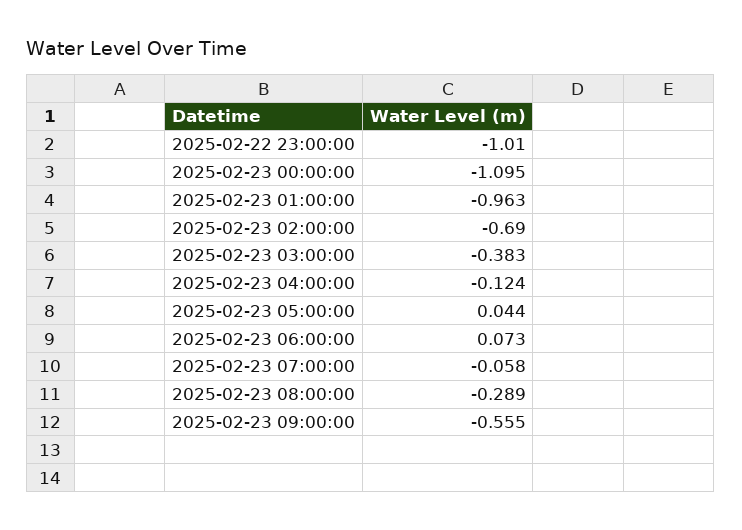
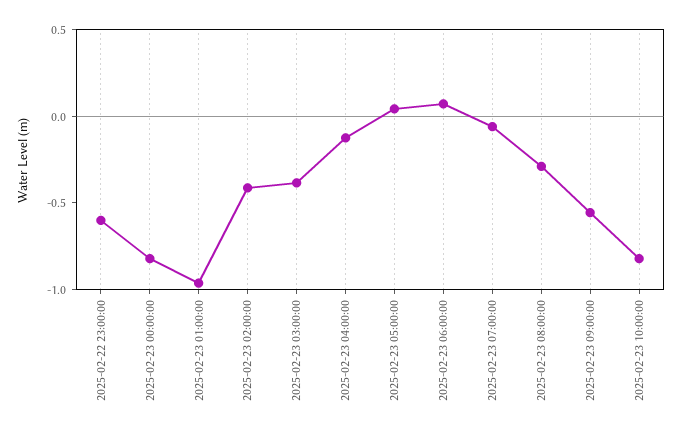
2025-02-22 23:00:00: -1.01 -> -0.6
2025-02-23 00:00:00: -1.095 -> -0.8
2025-02-23 02:00:00: -0.69 -> -0.4
2025-02-23 10:00:00: none -> -0.8

